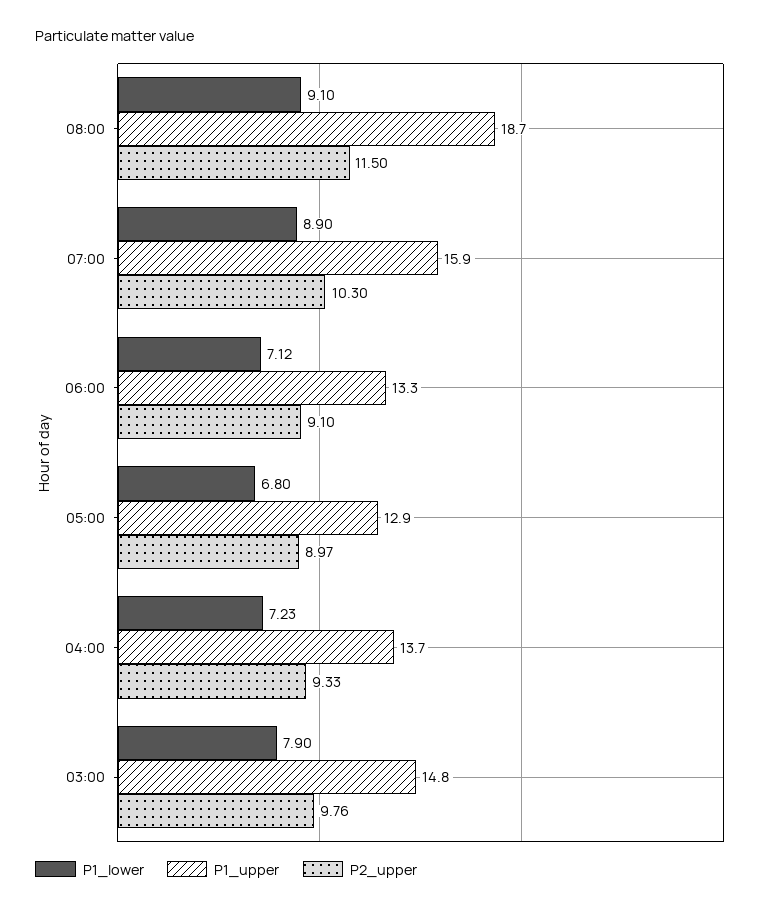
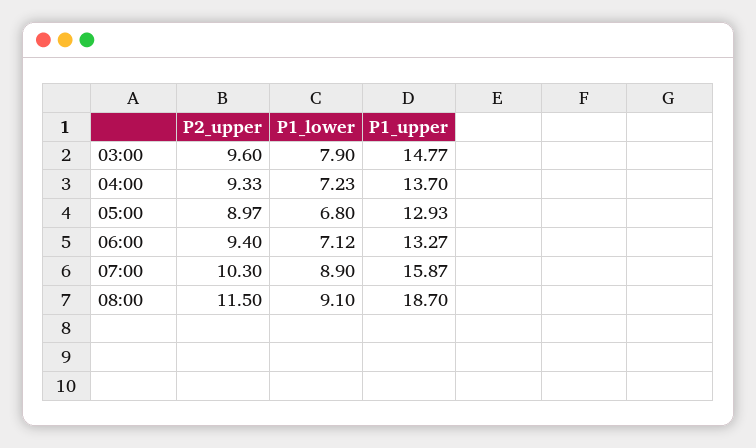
P2_upper, 06:00: 9.1 -> 9.4
P2_upper, 03:00: 9.76 -> 9.6

